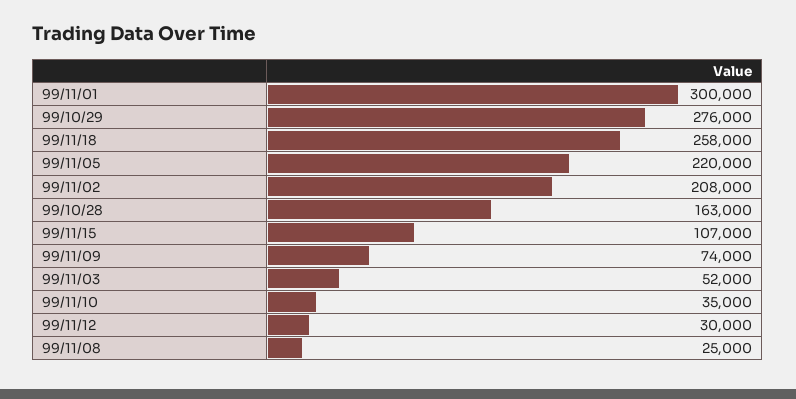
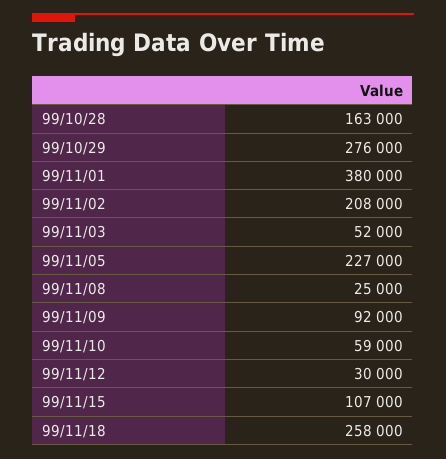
99/11/01: 300000 -> 380000
99/11/05: 220000 -> 227000
99/11/09: 74000 -> 92000
99/11/10: 35000 -> 59000

